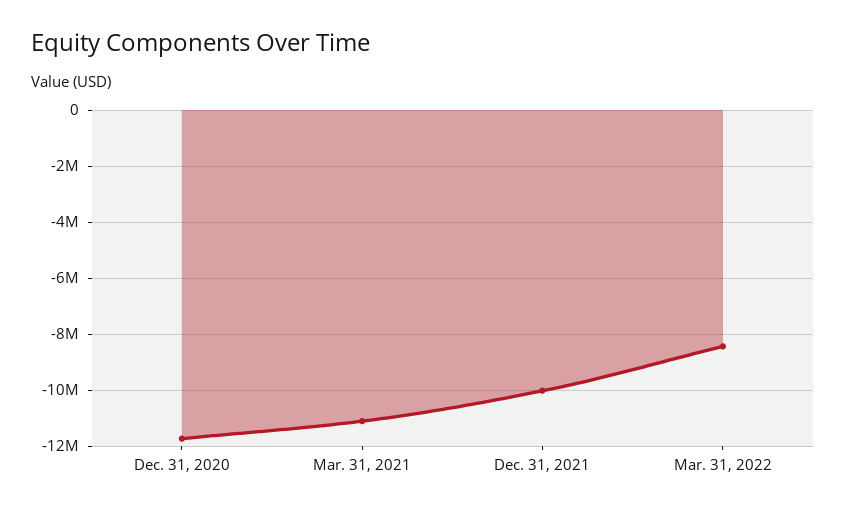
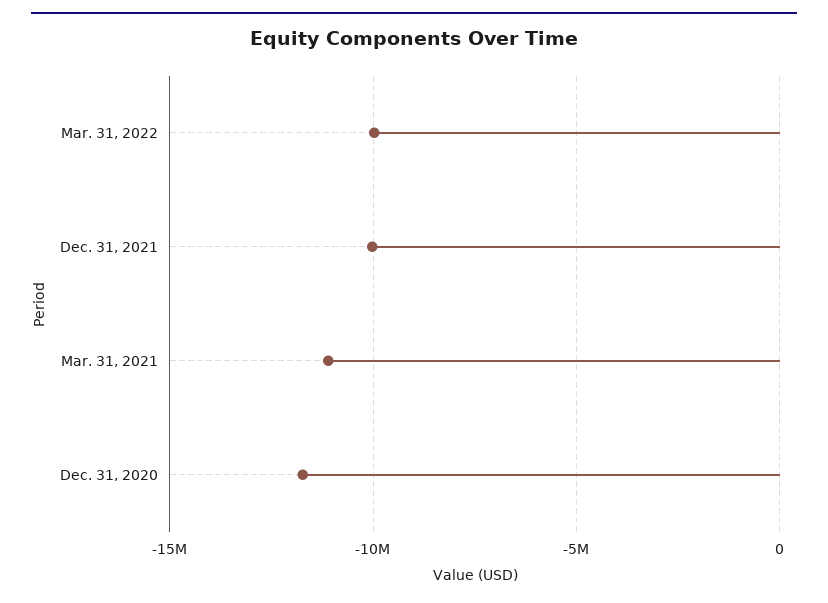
Mar. 31, 2022: -8500000 -> -10000000

